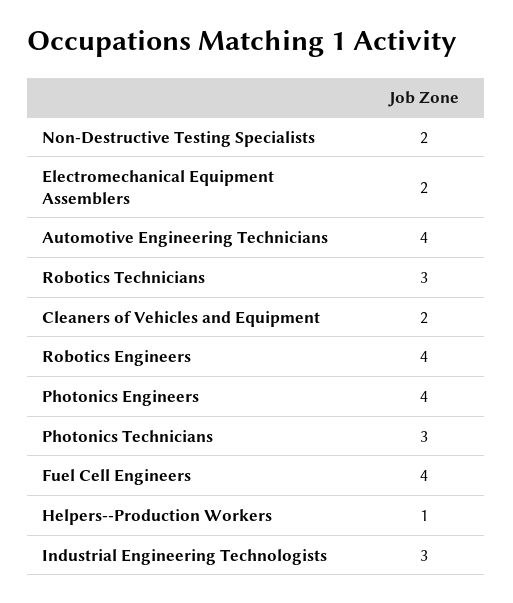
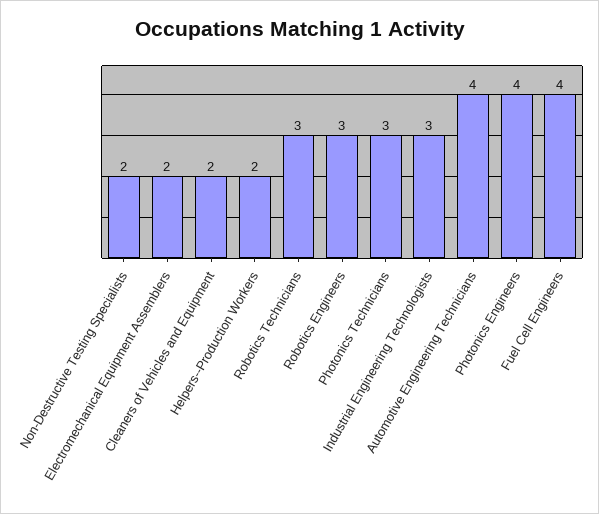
Robotics Engineers: 4 -> 3
Helpers--Production Workers: 1 -> 2

